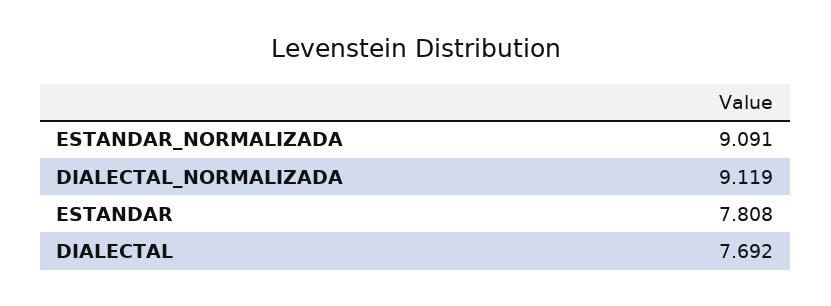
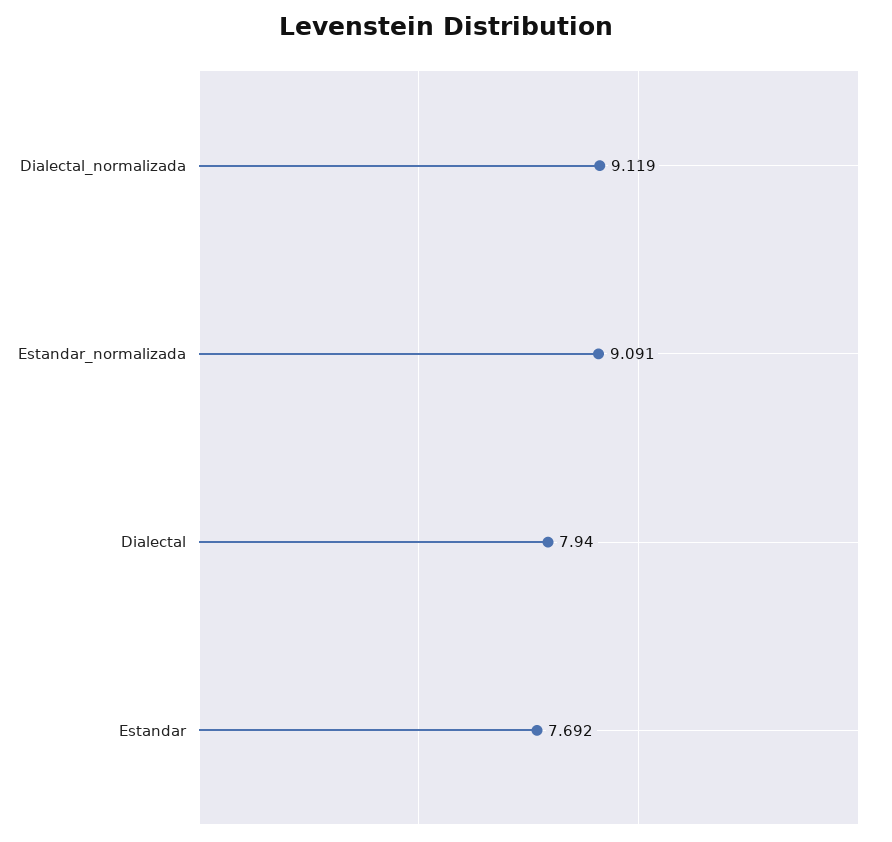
ESTANDAR: 7.808 -> 7.692
DIALECTAL: 7.692 -> 7.94

